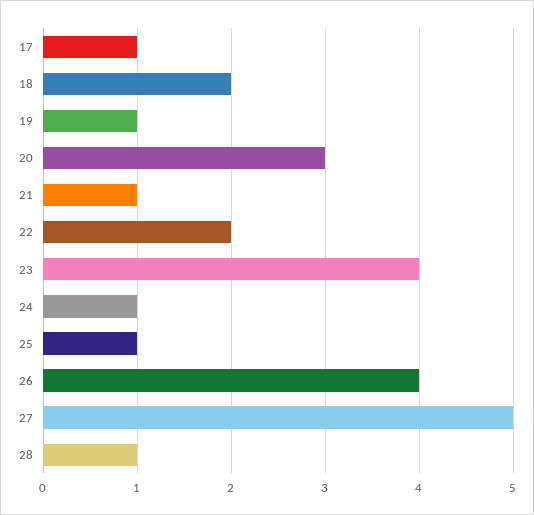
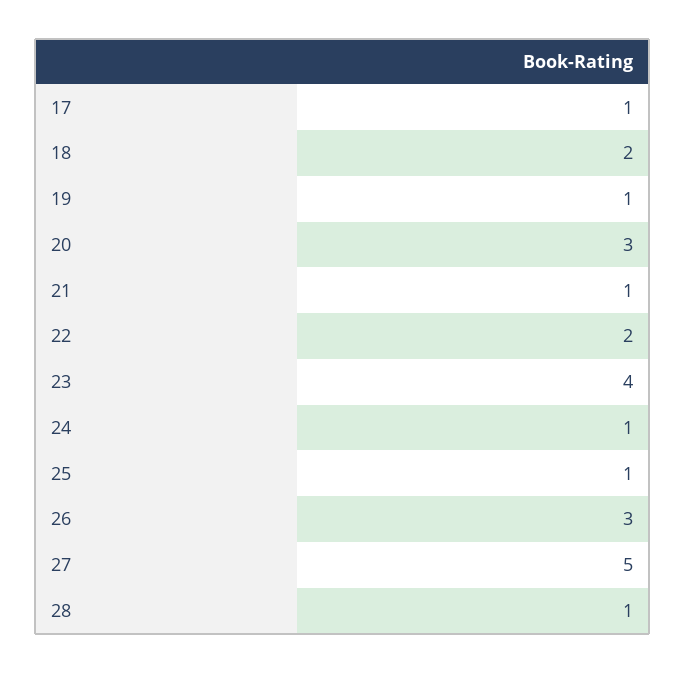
26: 4 -> 3

